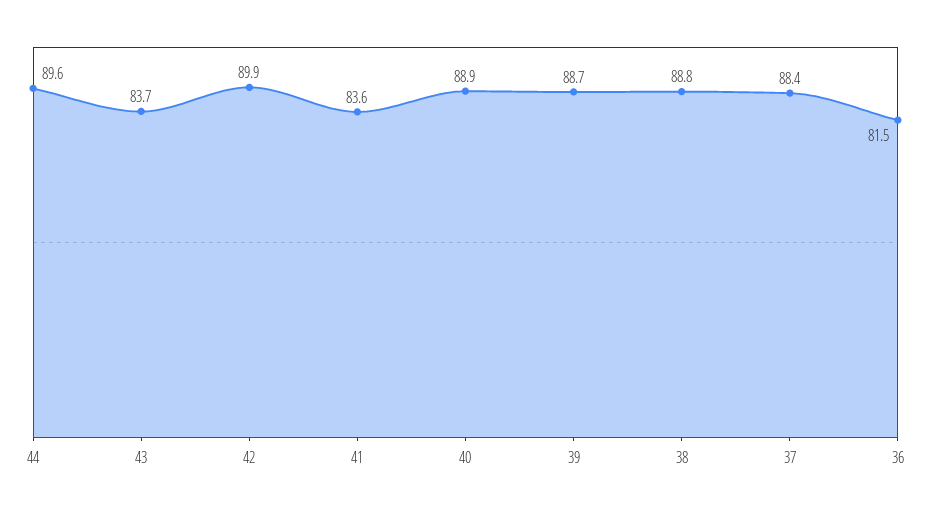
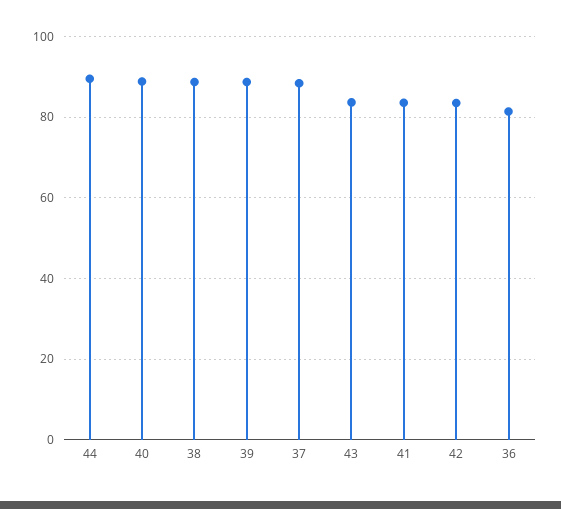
42: 89.9 -> 84

